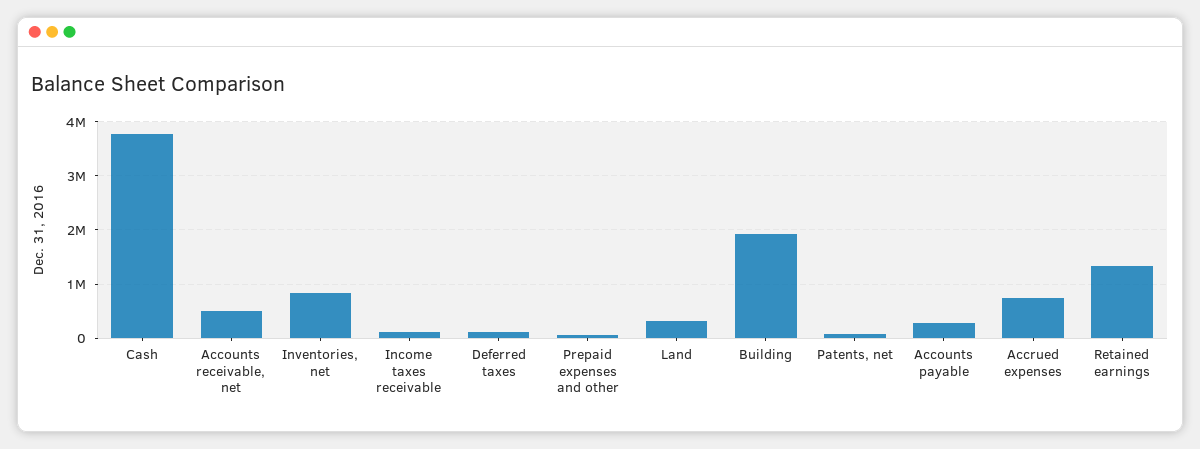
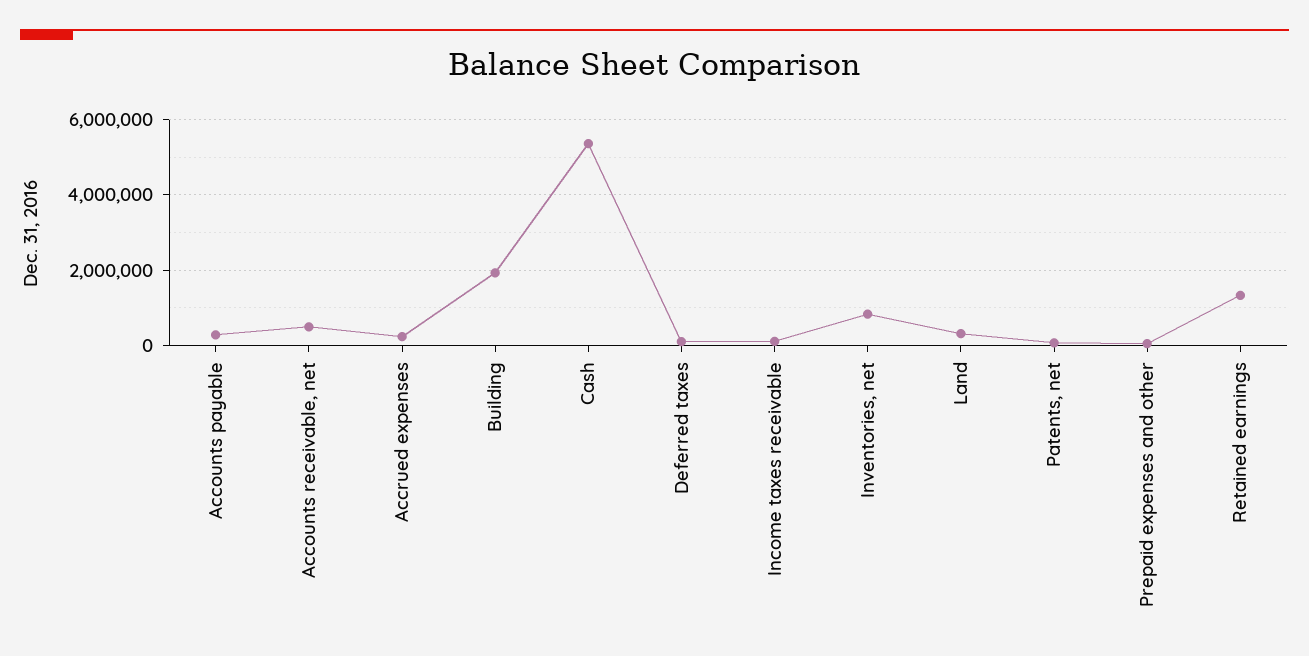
Cash: 3800000 -> 5400000
Accrued expenses: 800000 -> 200000

